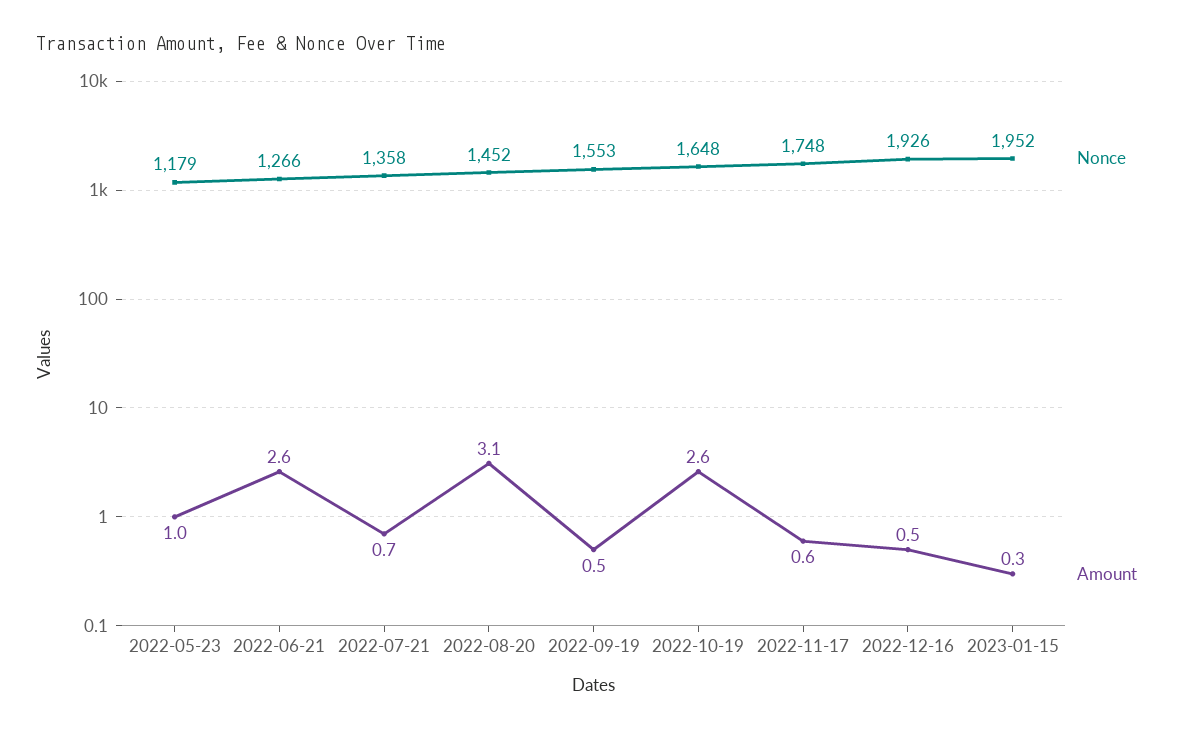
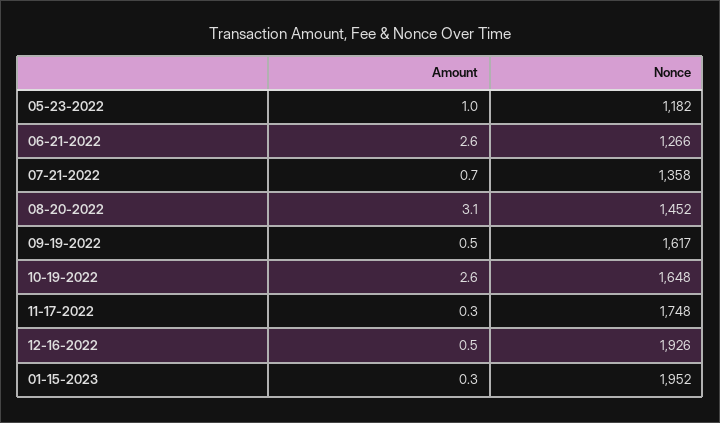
Nonce, 2022-05-23: 1179 -> 1182
Nonce, 2022-09-19: 1553 -> 1617
Amount, 2022-11-17: 0.6 -> 0.3

